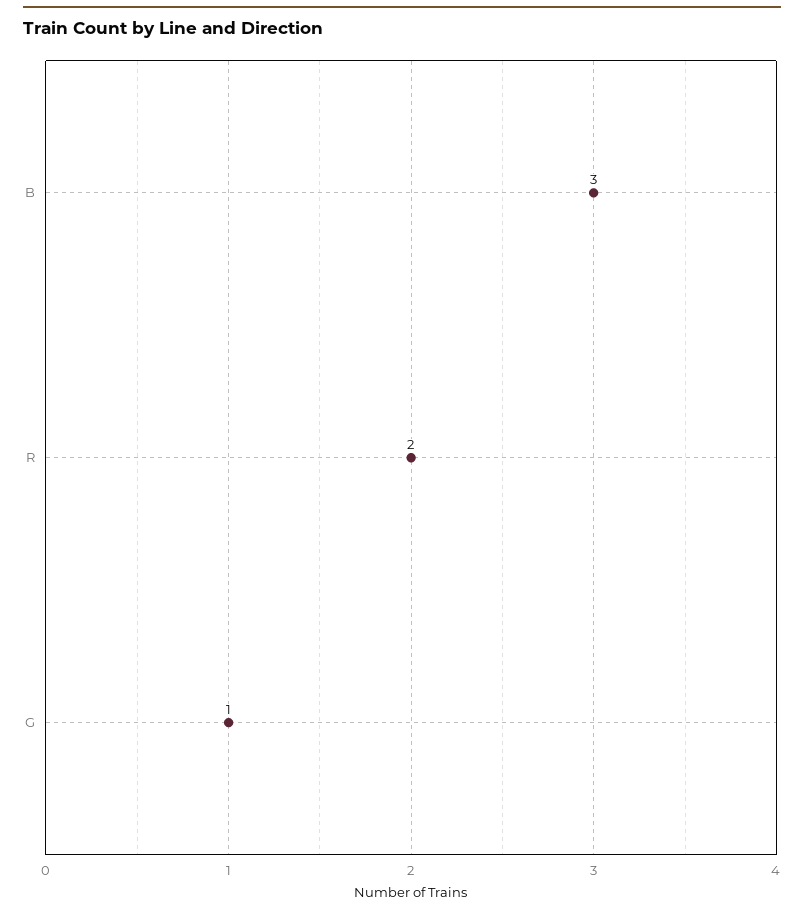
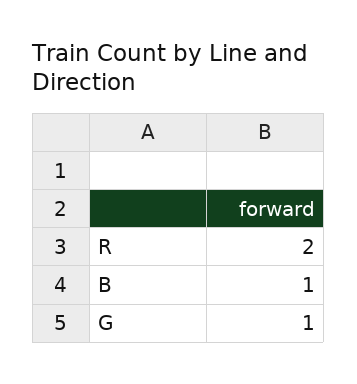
B: 3 -> 1

